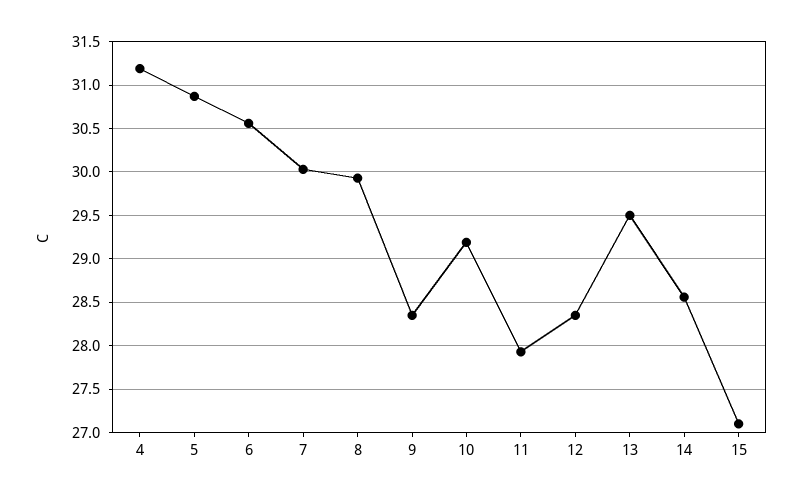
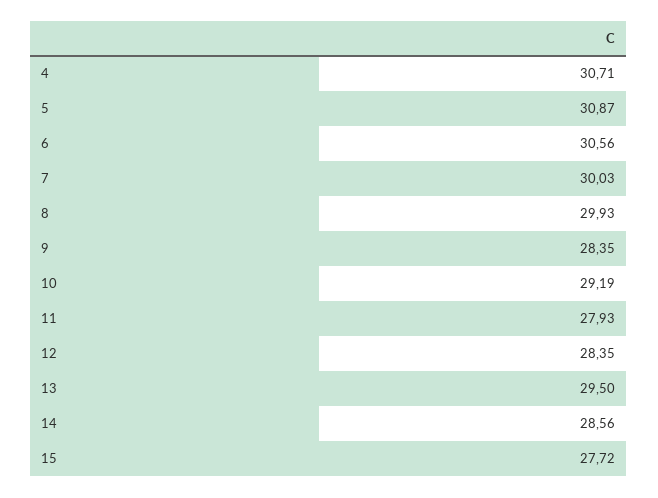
4: 31.2 -> 30.71
15: 27.1 -> 27.72

